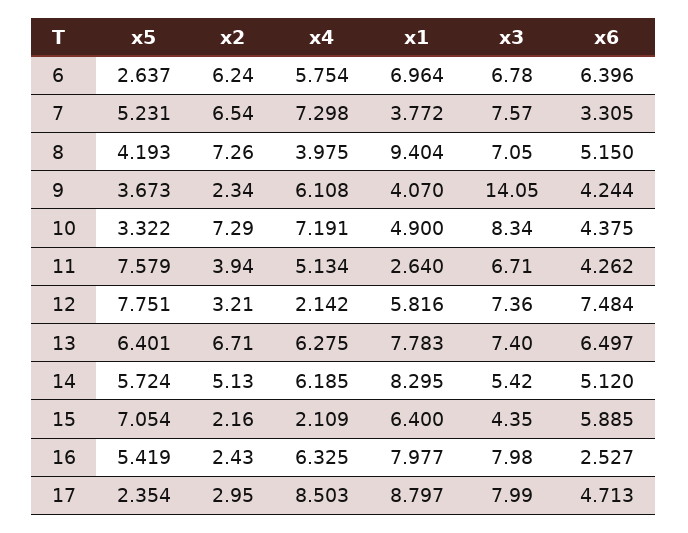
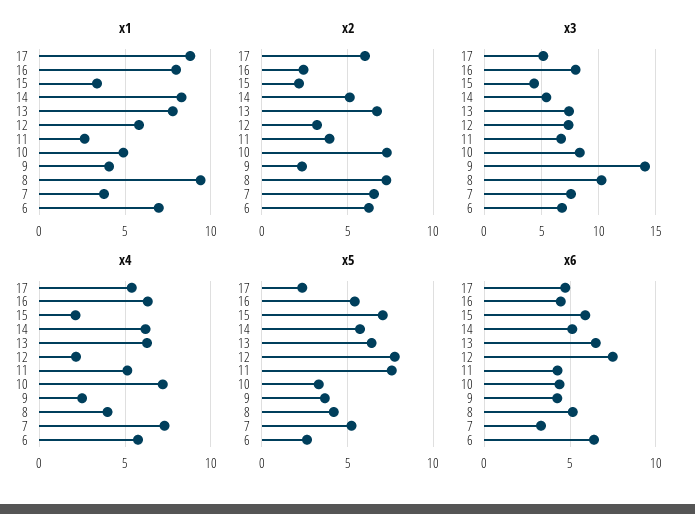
x3, 8: 7.05 -> 10
x4, 9: 6.108 -> 2.5
x1, 15: 6.4 -> 3.5
x6, 16: 2.527 -> 4.5
x2, 17: 2.95 -> 6
x4, 17: 8.503 -> 5.5
x3, 17: 7.99 -> 5

